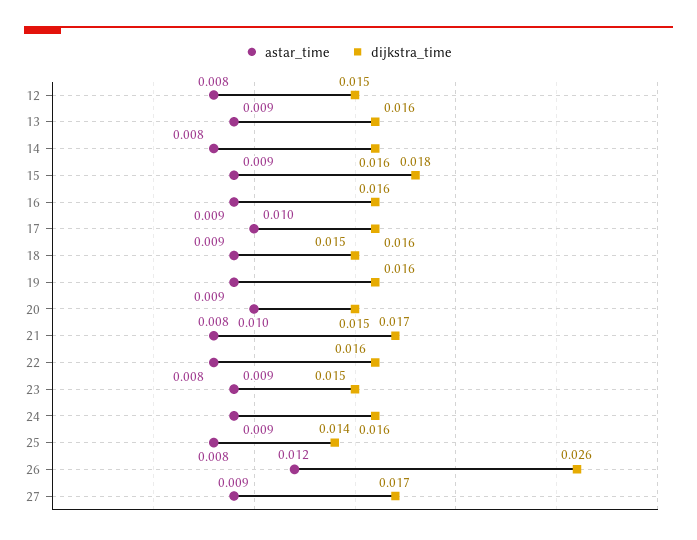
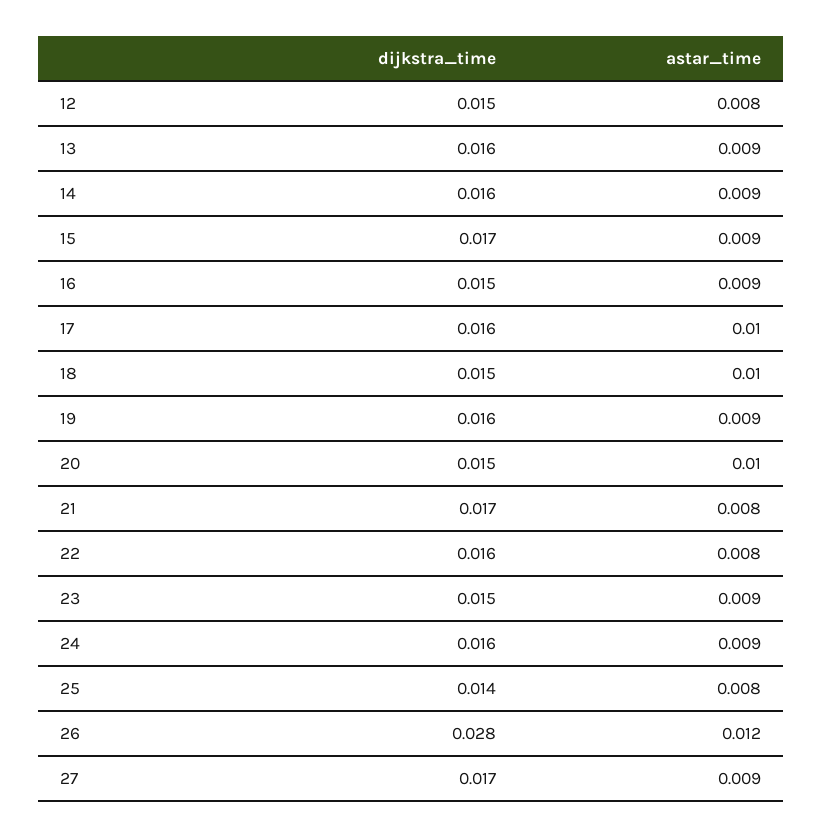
astar_time, 14: 0.008 -> 0.009
dijkstra_time, 15: 0.018 -> 0.017
dijkstra_time, 16: 0.016 -> 0.015
astar_time, 18: 0.009 -> 0.01
dijkstra_time, 26: 0.026 -> 0.028

